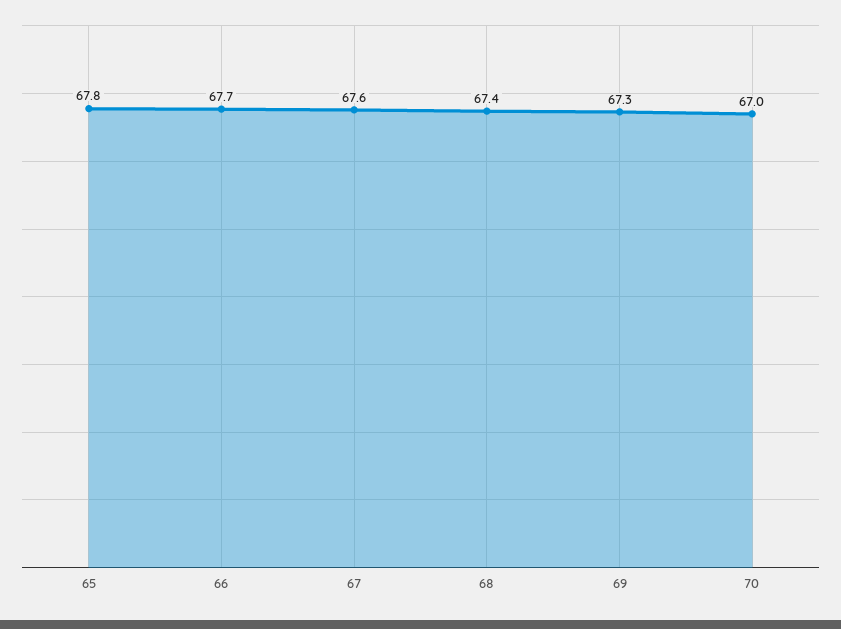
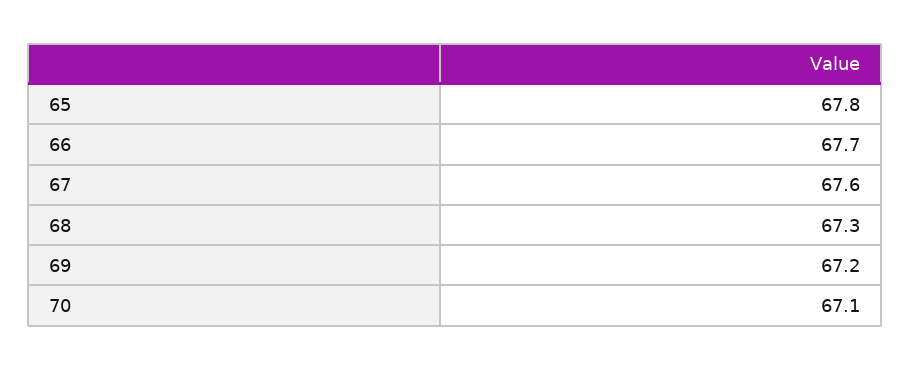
68: 67.4 -> 67.3
69: 67.3 -> 67.2
70: 67 -> 67.1

